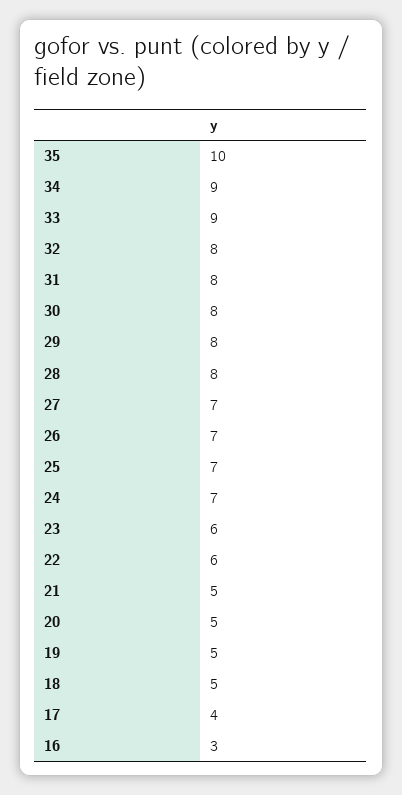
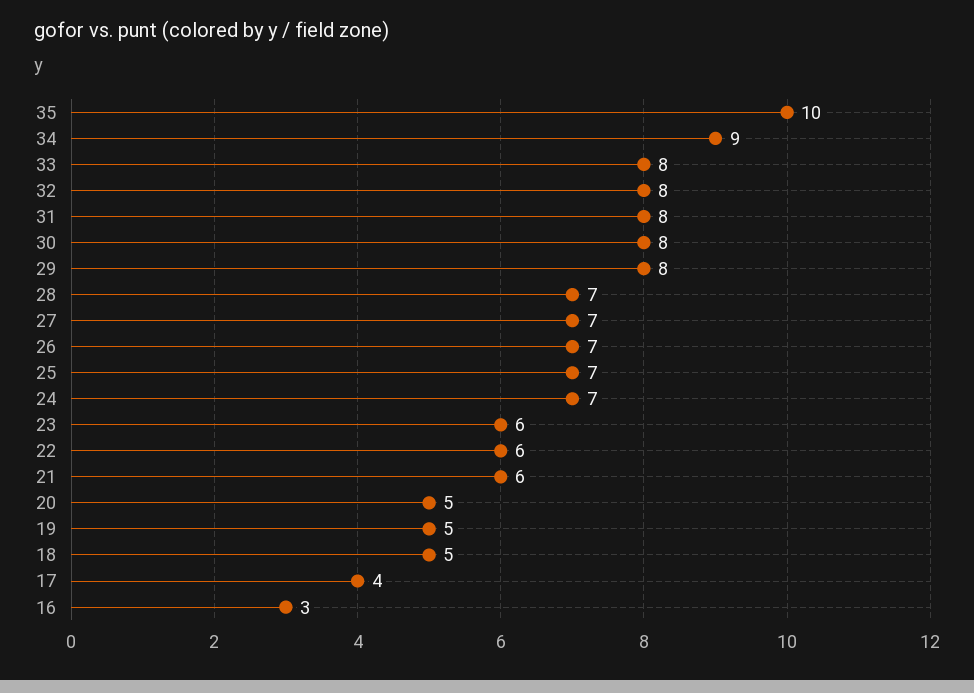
33: 9 -> 8
28: 8 -> 7
21: 5 -> 6

